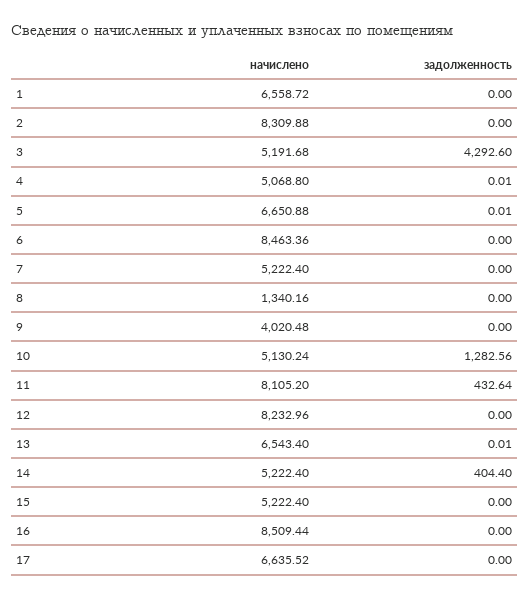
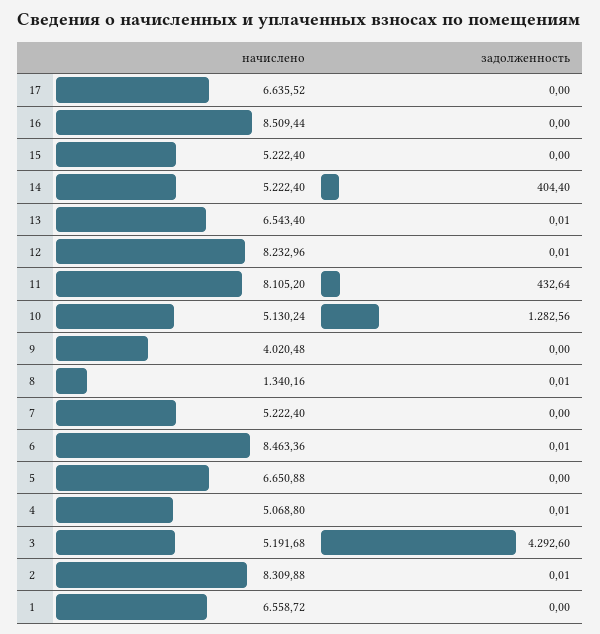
задолженность, 2: 0 -> 0.01
задолженность, 5: 0.01 -> 0
задолженность, 6: 0 -> 0.01
задолженность, 8: 0 -> 0.01
задолженность, 12: 0 -> 0.01

